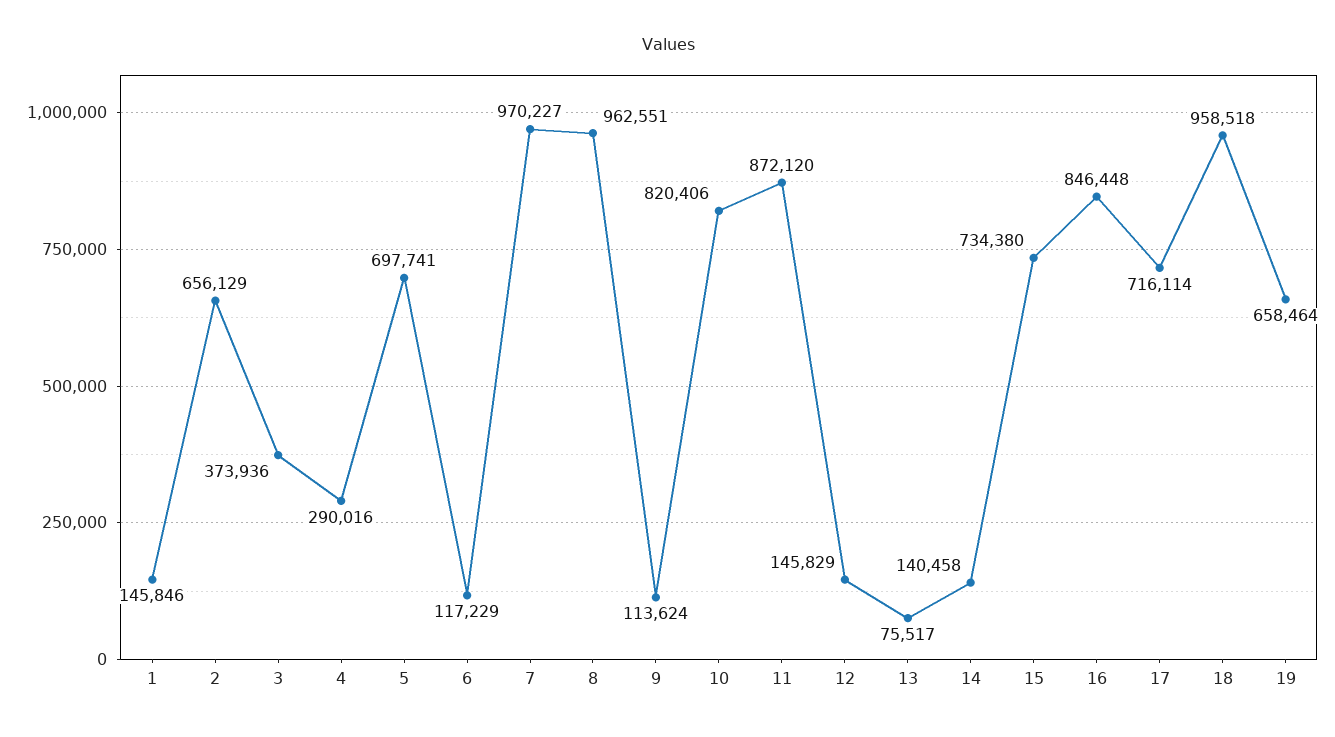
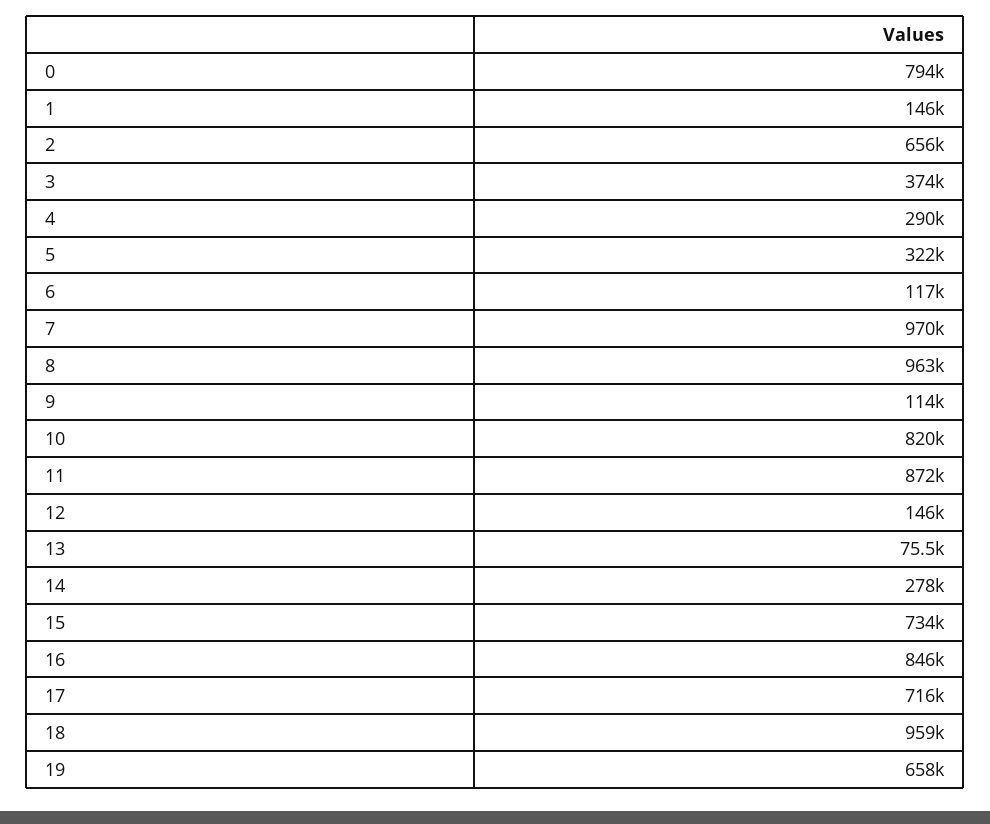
5: 697741 -> 322000
14: 140458 -> 278000
0: none -> 794000

